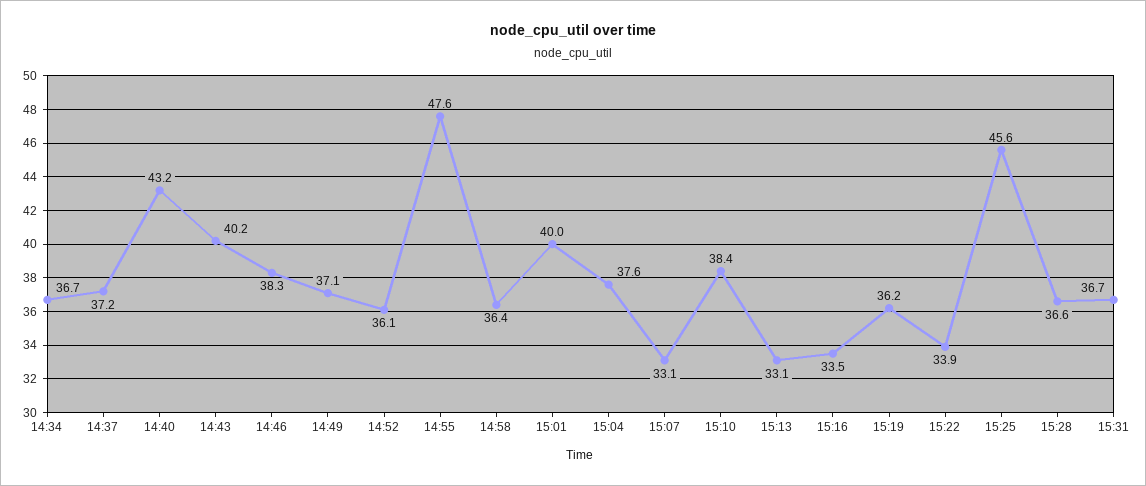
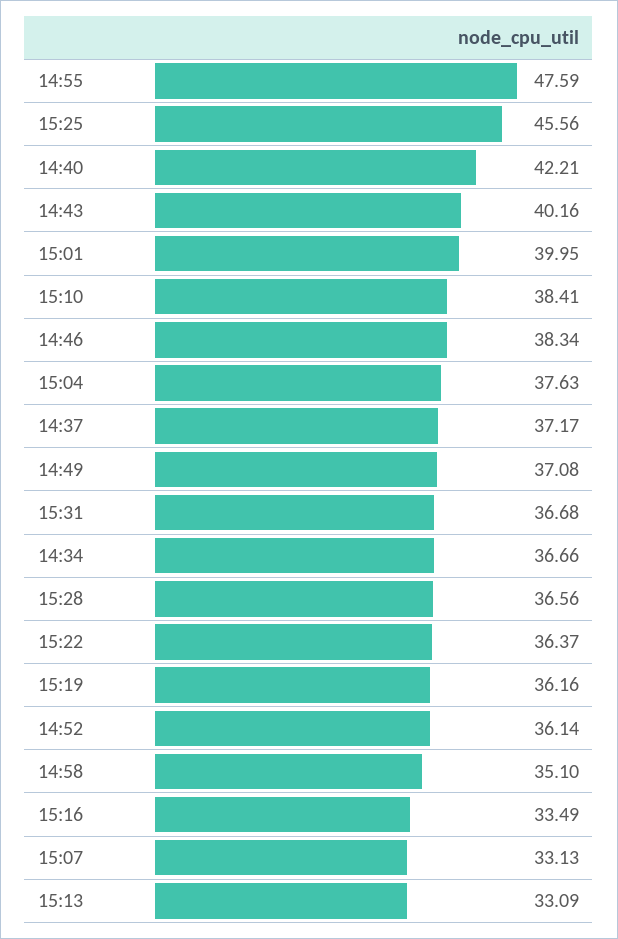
14:40: 43.2 -> 42.21
14:58: 36.4 -> 35.1
15:22: 33.9 -> 36.37

